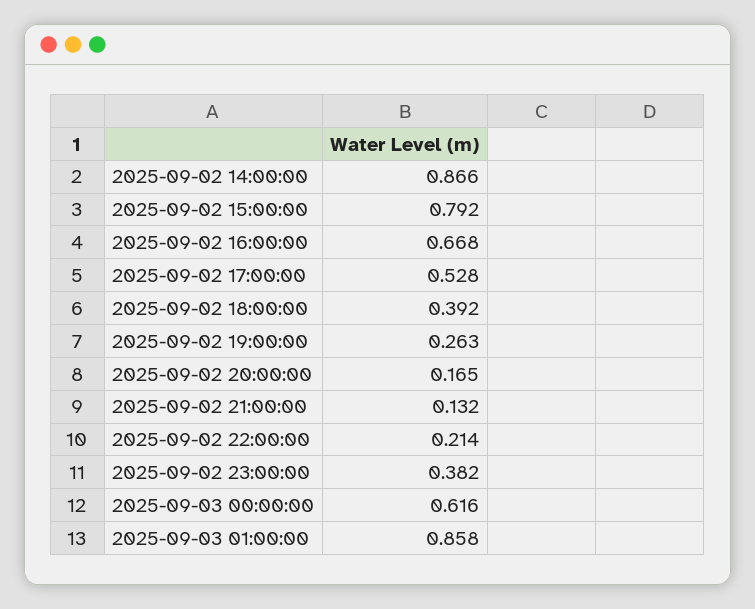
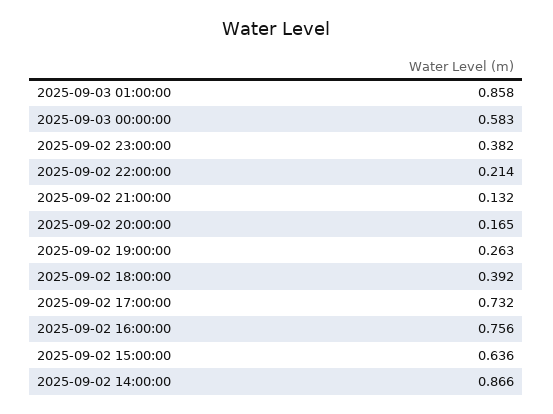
2025-09-02 15:00:00: 0.792 -> 0.636
2025-09-02 16:00:00: 0.668 -> 0.756
2025-09-02 17:00:00: 0.528 -> 0.732
2025-09-03 00:00:00: 0.616 -> 0.583

